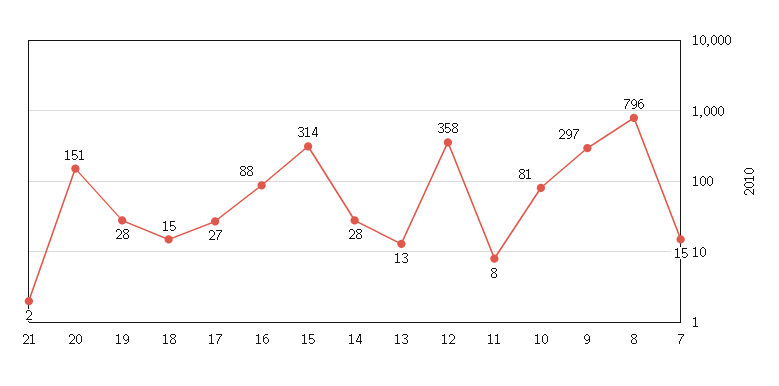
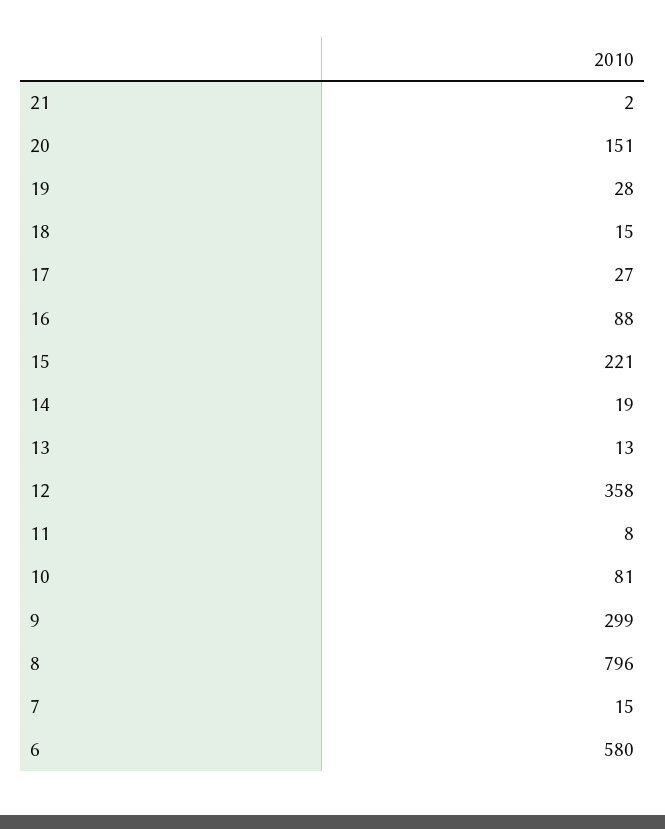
15: 314 -> 221
14: 28 -> 19
9: 297 -> 299
6: none -> 580

